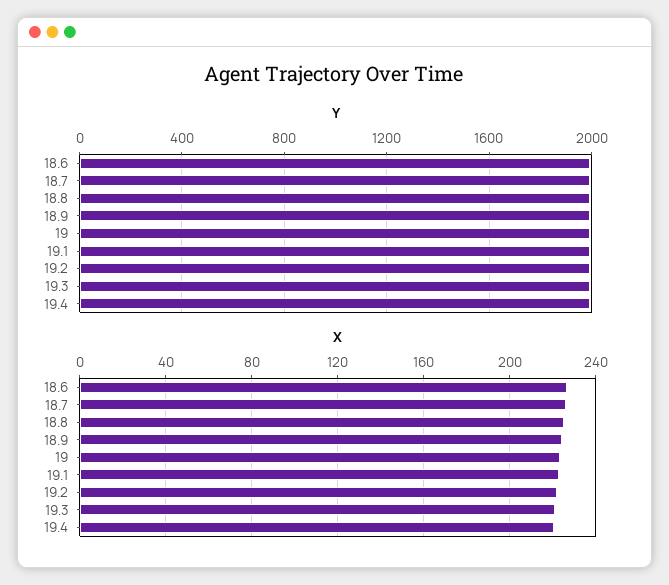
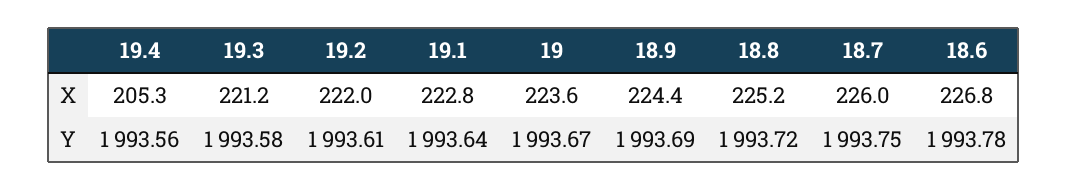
X, 19.4: 220 -> 205.3

